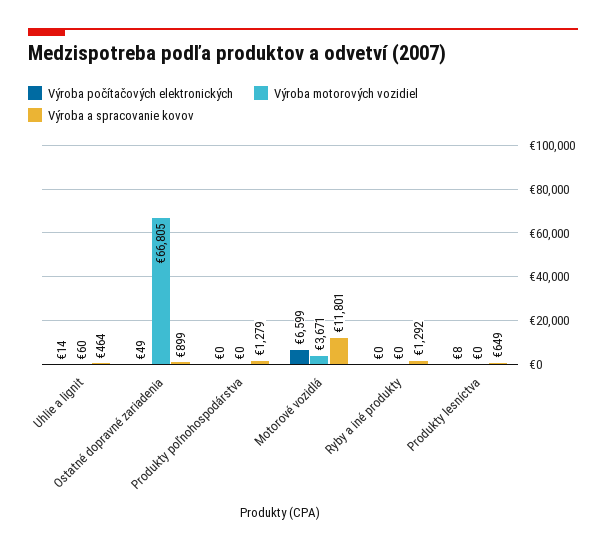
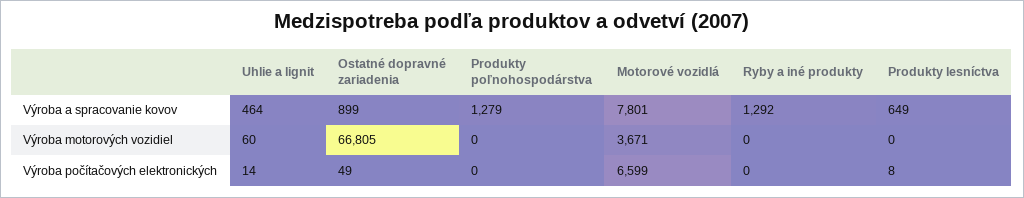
Výroba a spracovanie kovov, Motorové vozidlá: 11801 -> 7801

